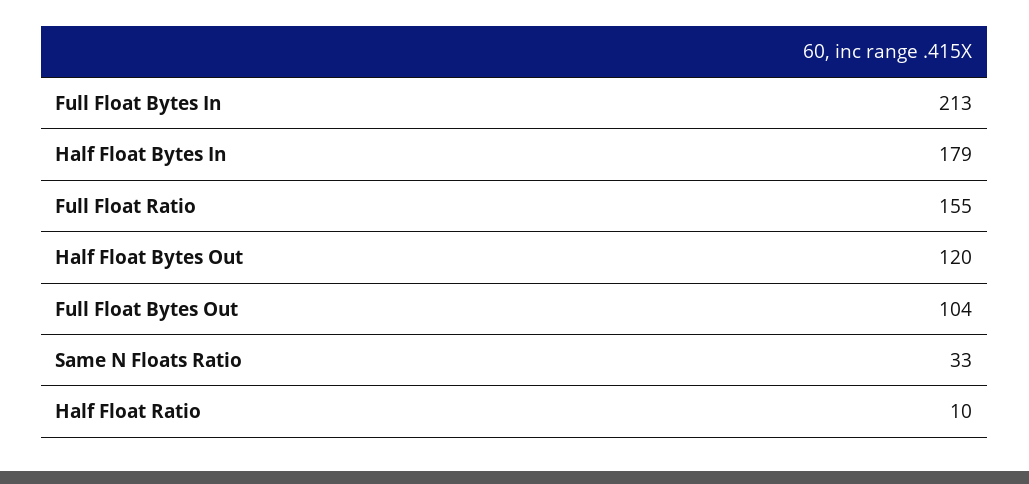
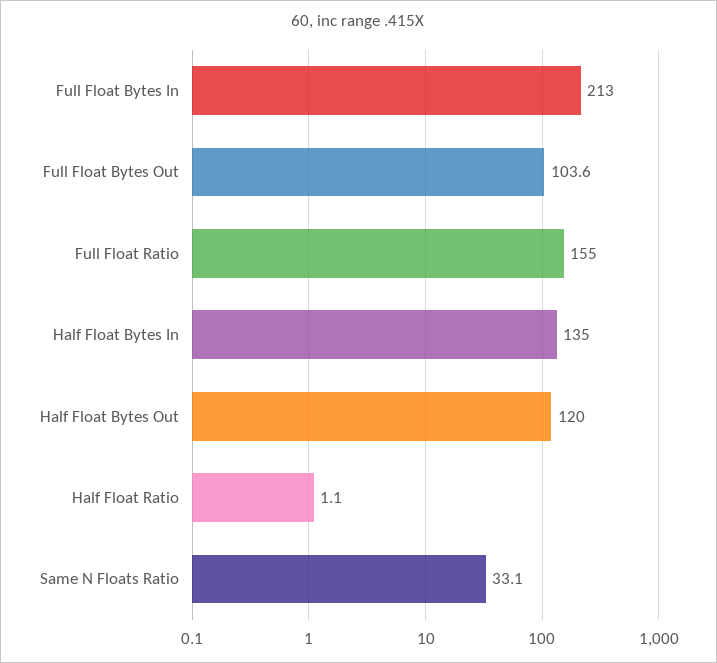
Half Float Bytes In: 179 -> 135
Half Float Ratio: 10 -> 1.1

